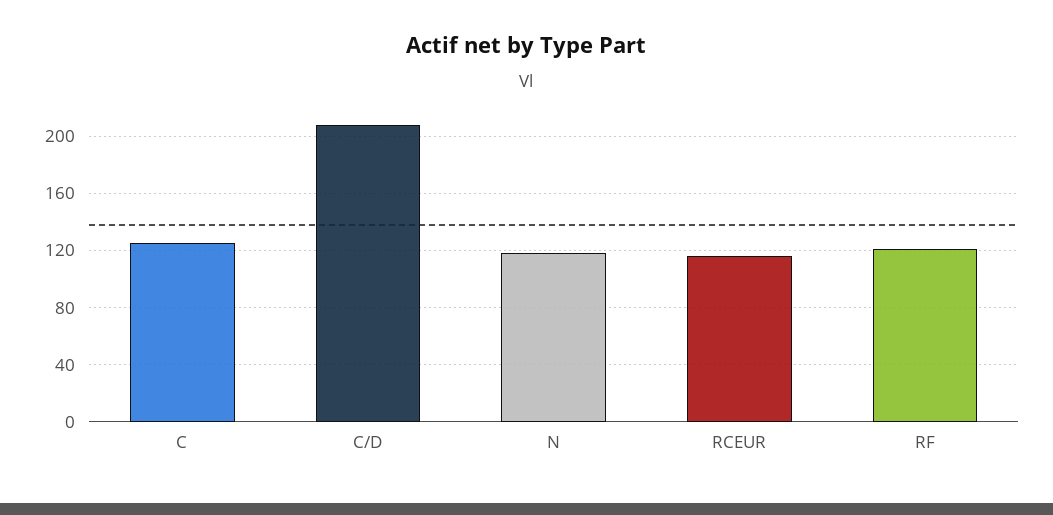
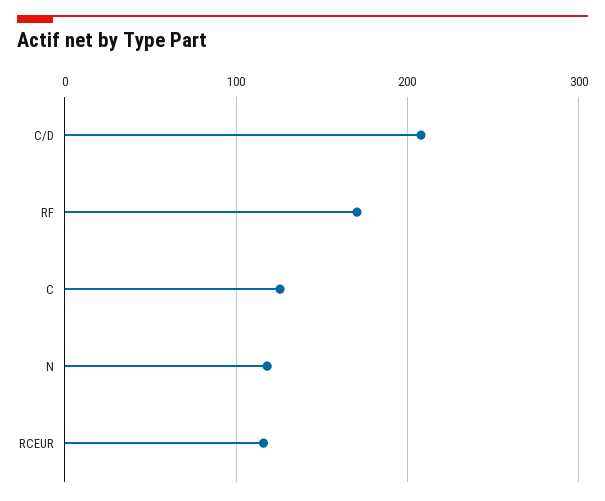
RF: 120 -> 170

